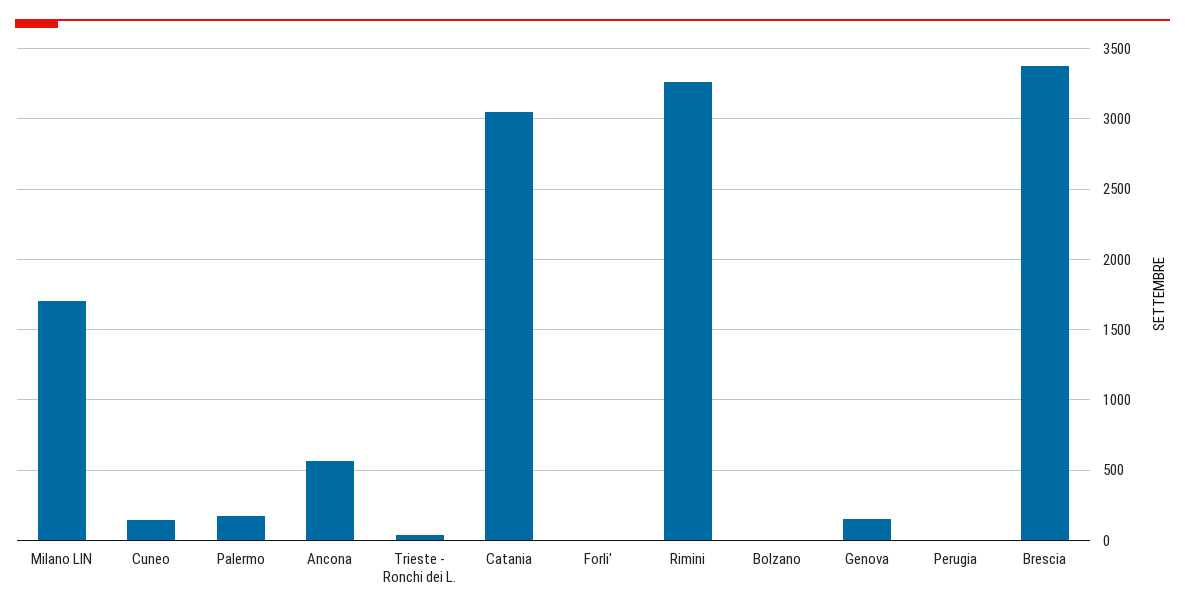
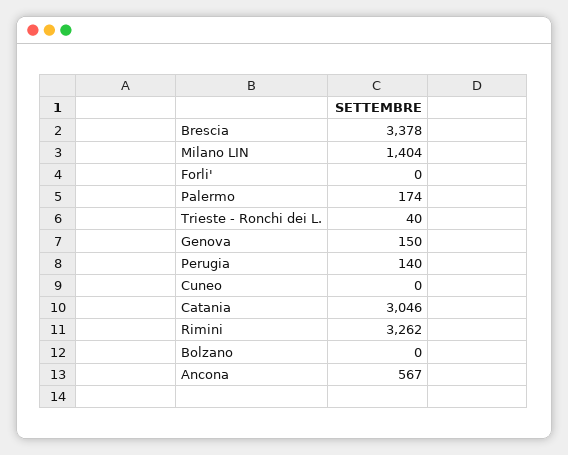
Milano LIN: 1700 -> 1404
Cuneo: 150 -> 0
Perugia: 0 -> 140

